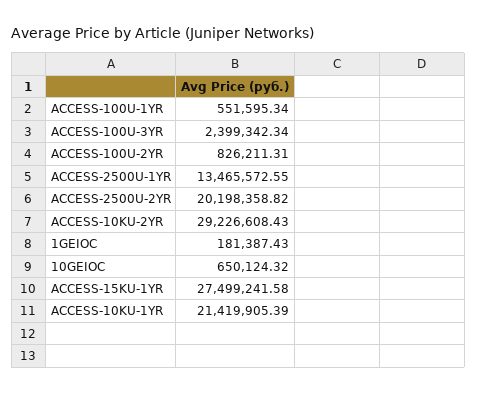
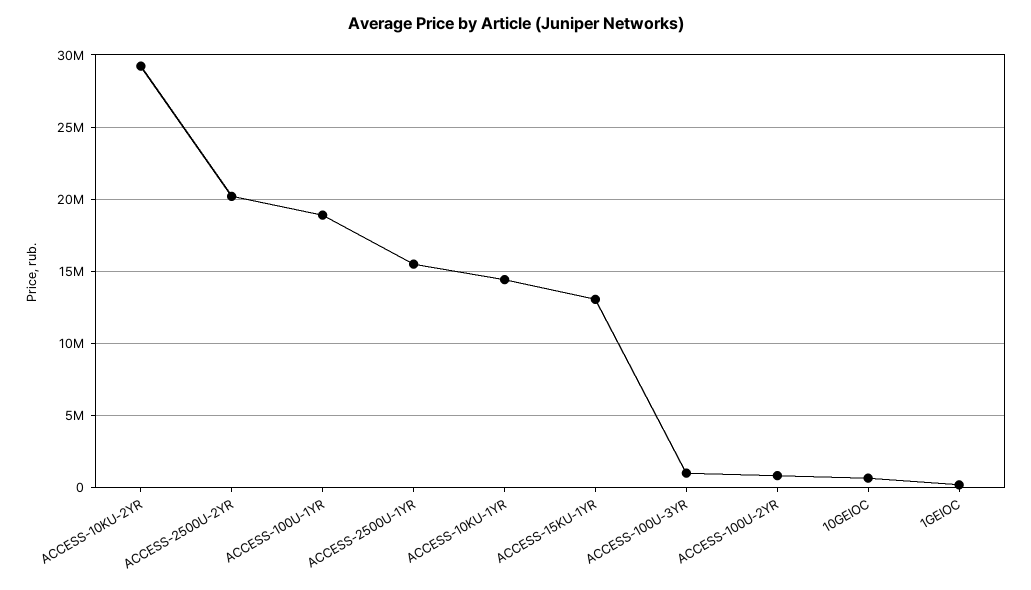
ACCESS-100U-1YR: 551595.34 -> 19000000
ACCESS-100U-3YR: 2399342.34 -> 1000000
ACCESS-2500U-1YR: 13465572.55 -> 15500000
ACCESS-15KU-1YR: 27499241.58 -> 13000000
ACCESS-10KU-1YR: 21419905.39 -> 14500000

